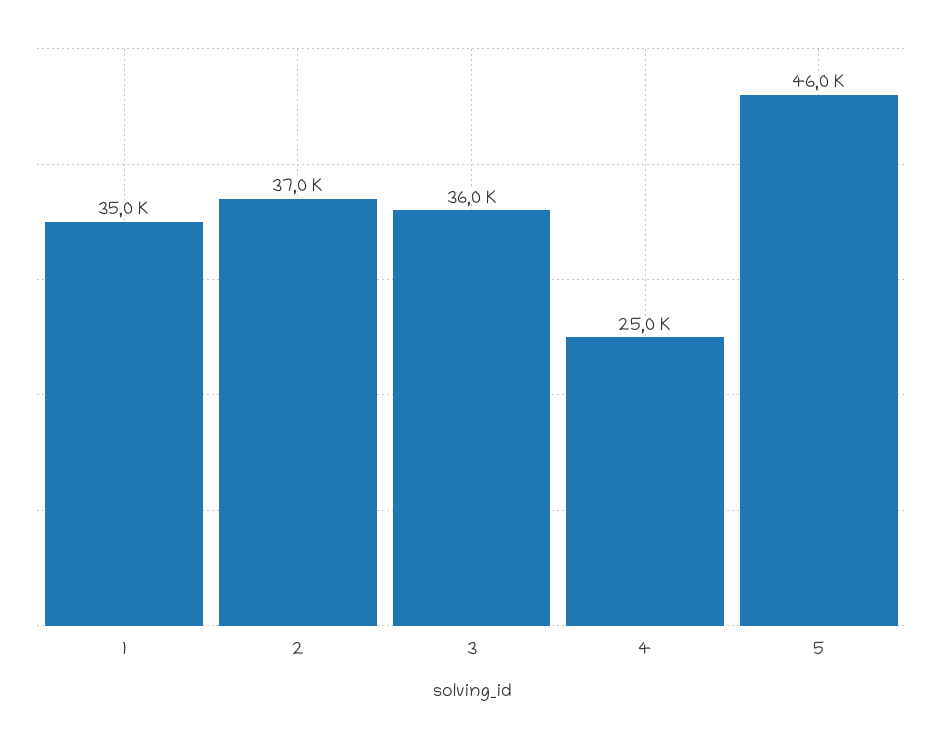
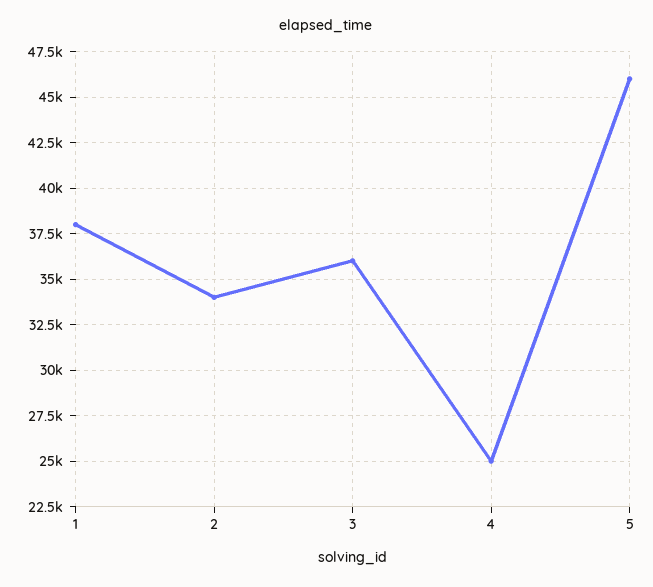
1: 35000 -> 38000
2: 37000 -> 34000

